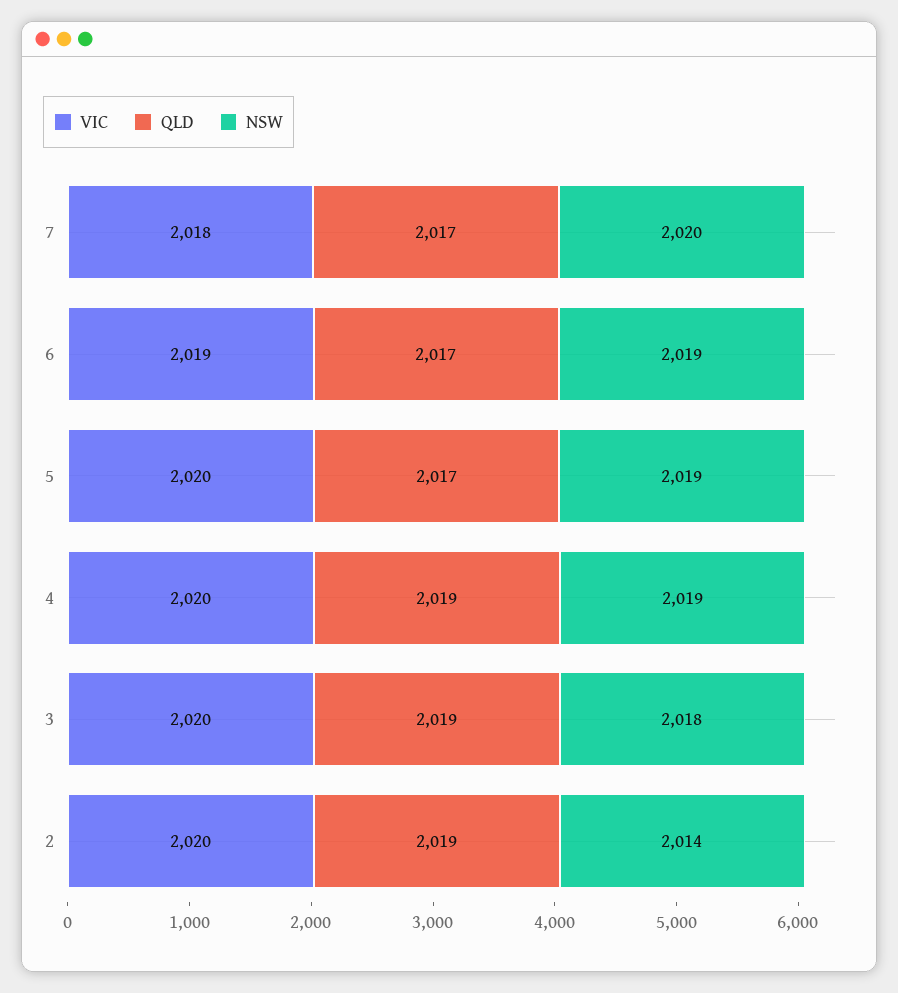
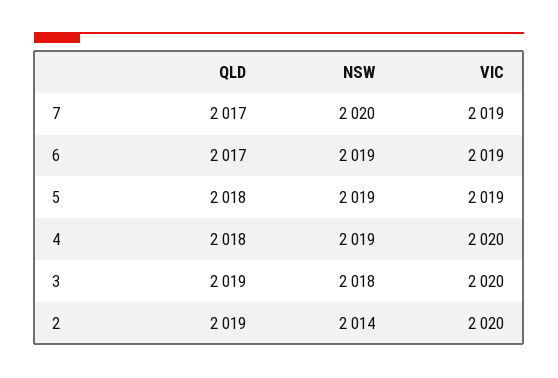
VIC, 7: 2018 -> 2019
VIC, 5: 2020 -> 2019
QLD, 5: 2017 -> 2018
QLD, 4: 2019 -> 2018

